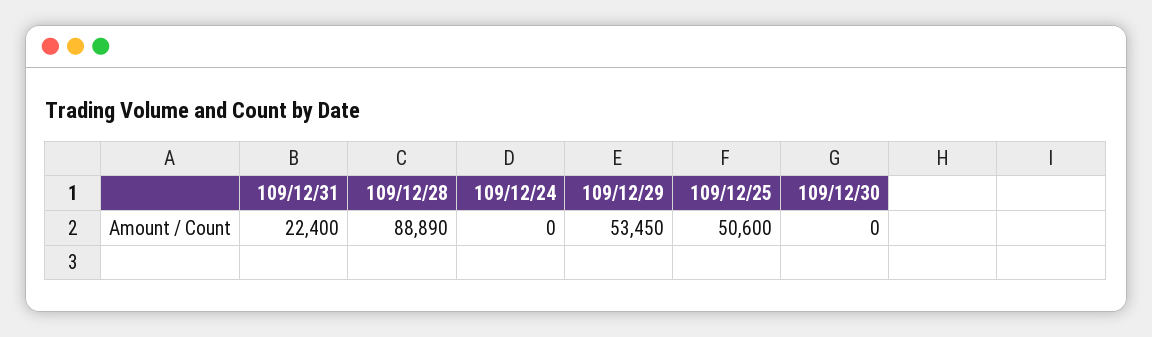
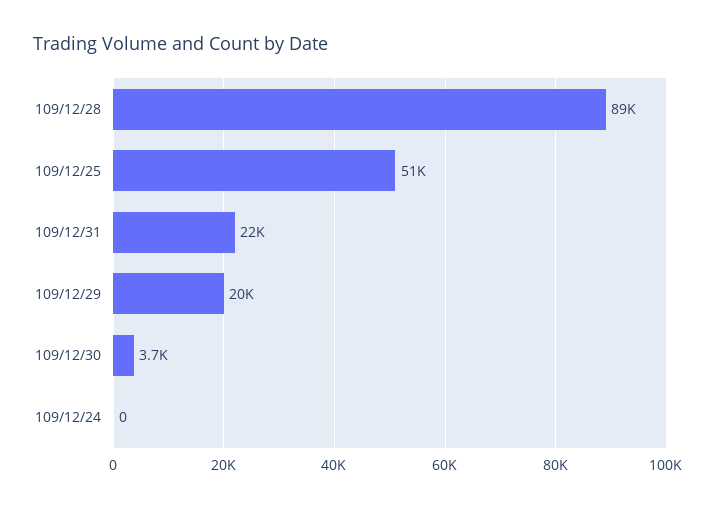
109/12/29: 53450 -> 20000
109/12/30: 0 -> 3700

